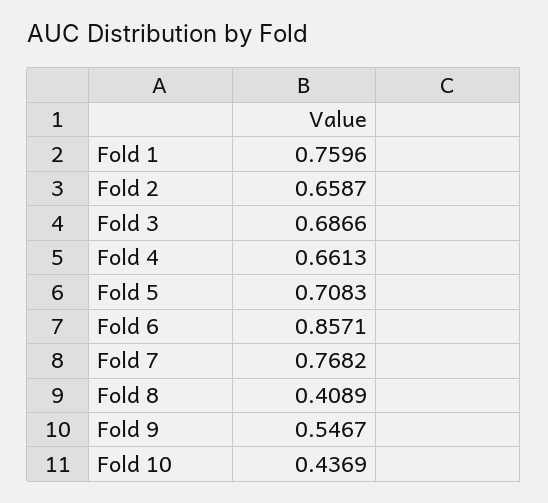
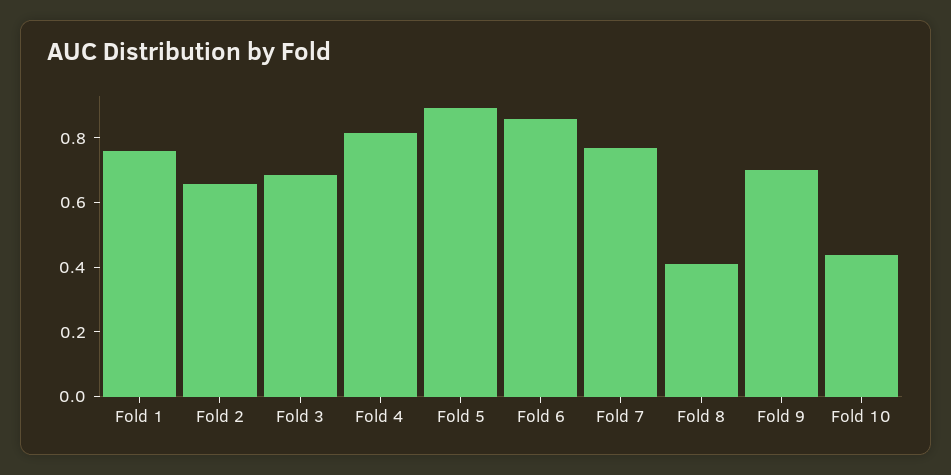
Fold 4: 0.6613 -> 0.8
Fold 5: 0.7083 -> 0.9
Fold 9: 0.5467 -> 0.7

